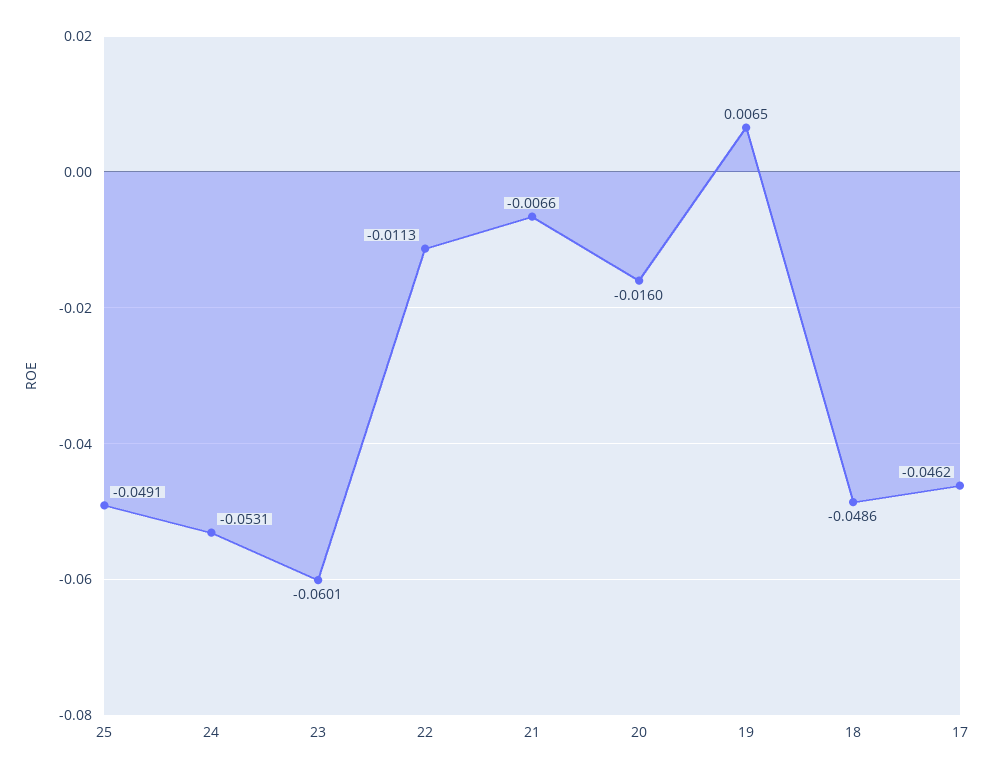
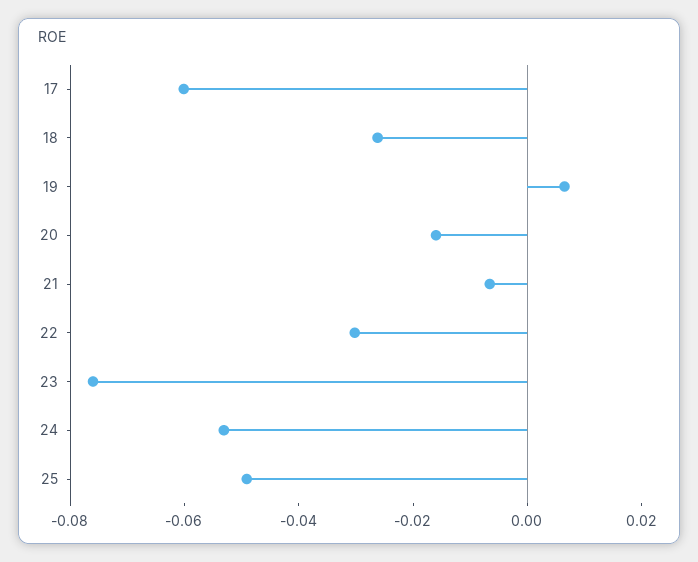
23: -0.0601 -> -0.075
22: -0.0113 -> -0.03
18: -0.0486 -> -0.025
17: -0.0462 -> -0.06

